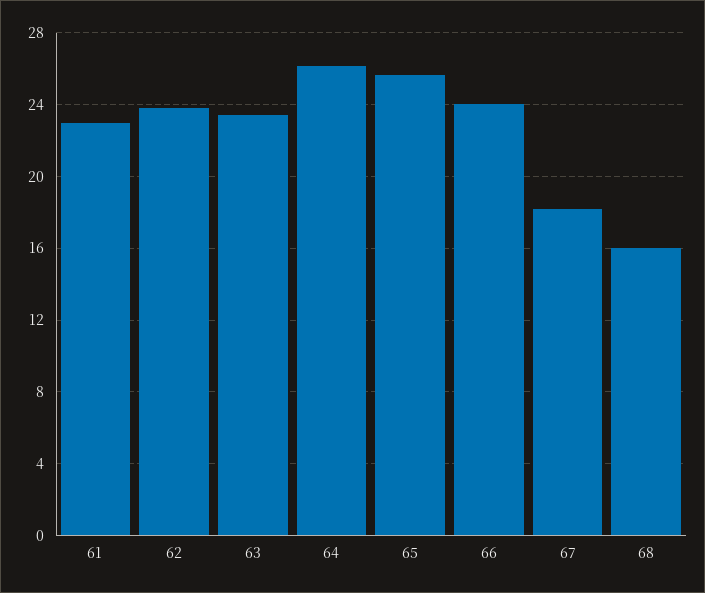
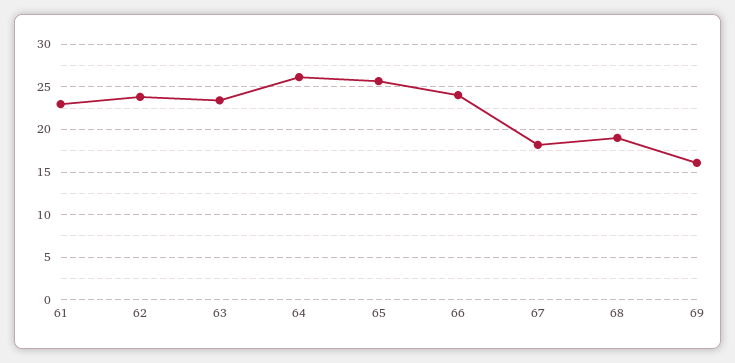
68: 16 -> 19
69: none -> 16

